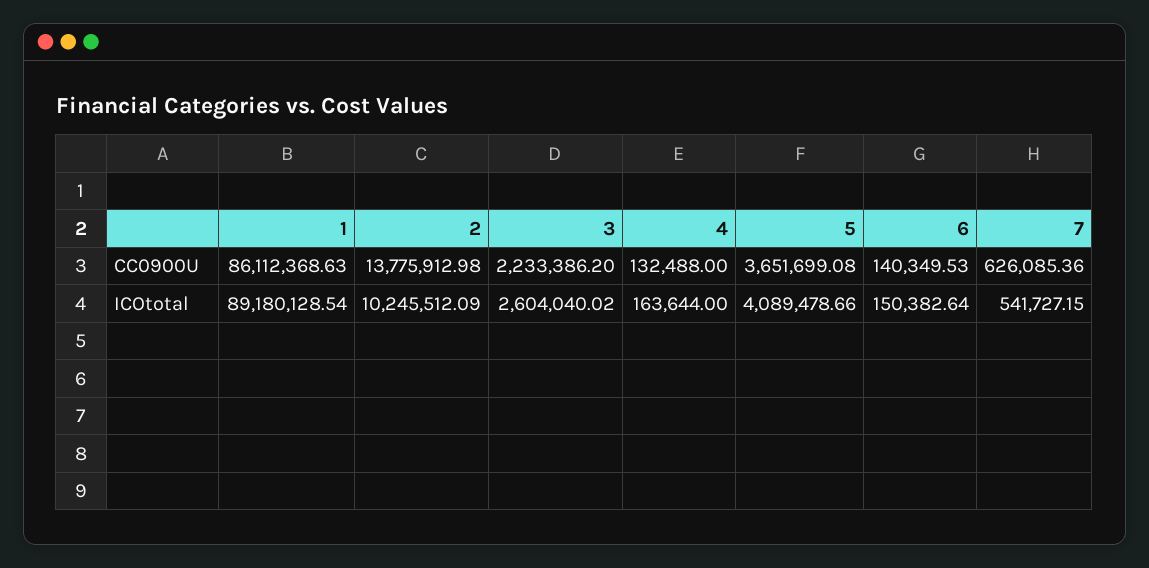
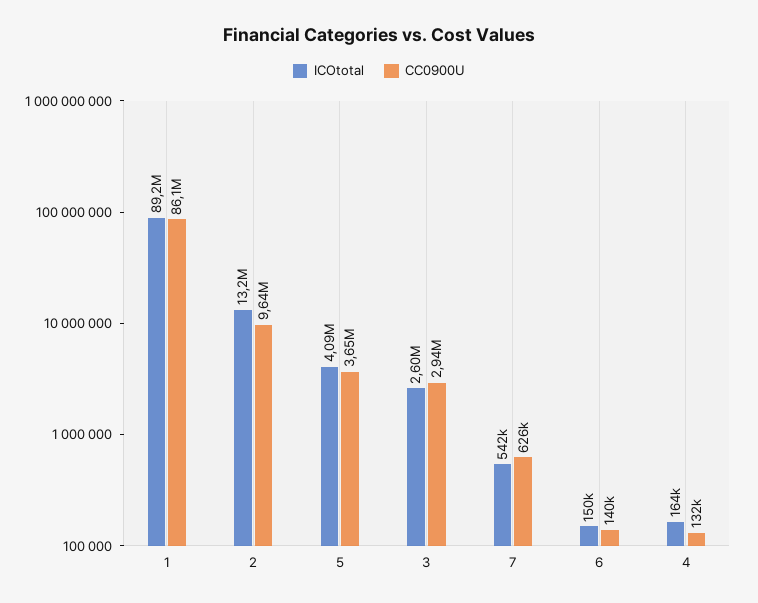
CC0900U, 2: 13775912.98 -> 9640000
CC0900U, 3: 2233386.2 -> 2940000
ICOtotal, 2: 10245512.09 -> 13200000

